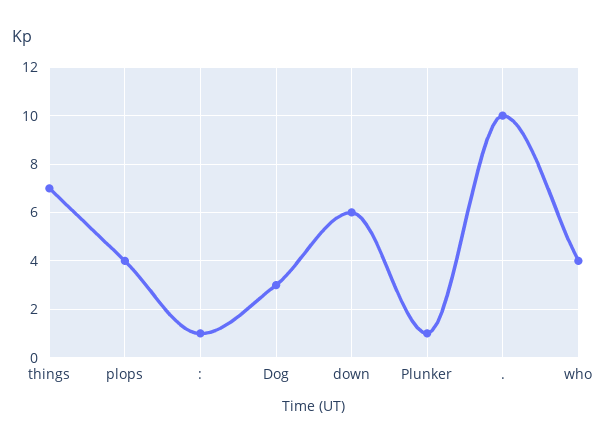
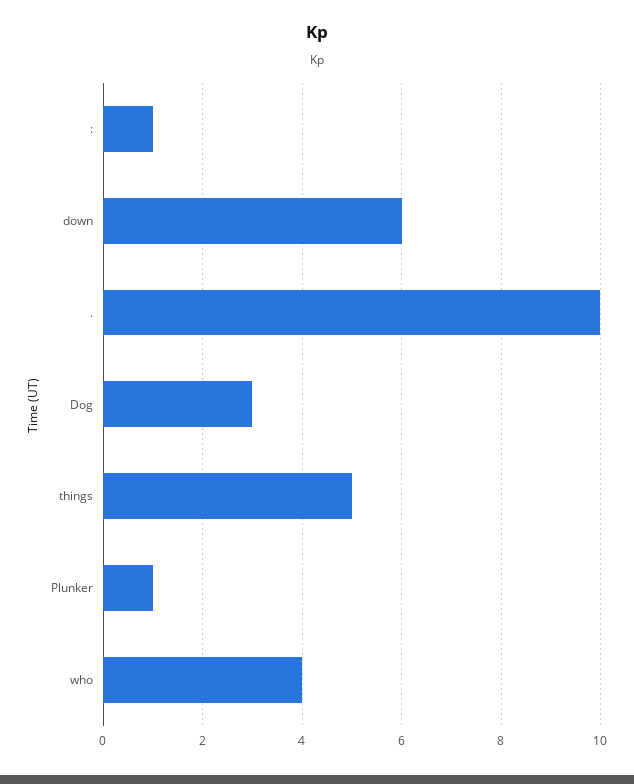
things: 7 -> 5
plops: 4 -> none

